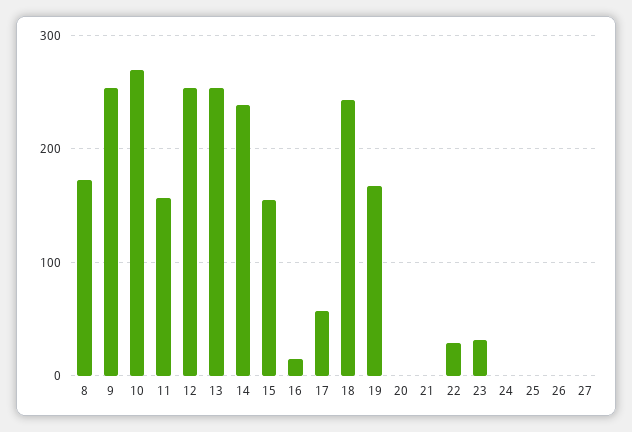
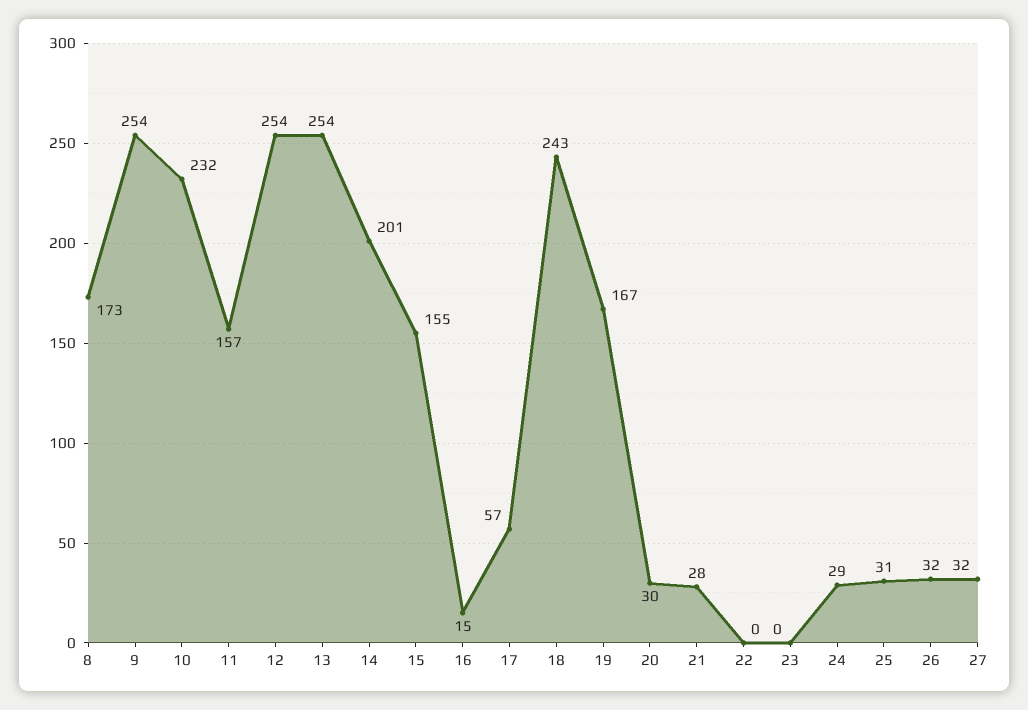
10: 270 -> 232
14: 240 -> 201
20: 0 -> 30
21: 0 -> 28
22: 30 -> 0
23: 30 -> 0
24: 0 -> 29
25: 0 -> 31
26: 0 -> 32
27: 0 -> 32

